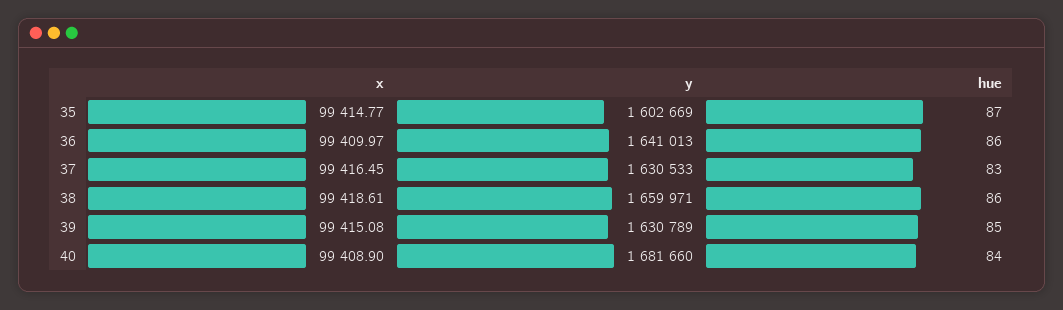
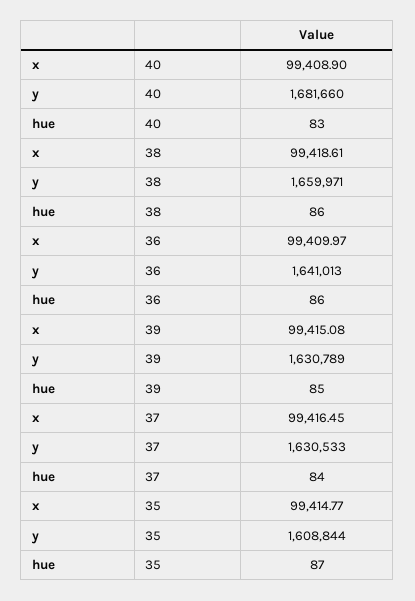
y, 35: 1602669 -> 1608844
hue, 37: 83 -> 84
hue, 40: 84 -> 83

